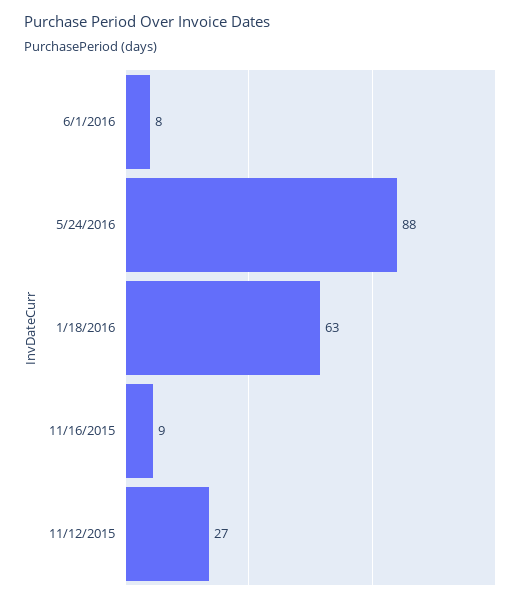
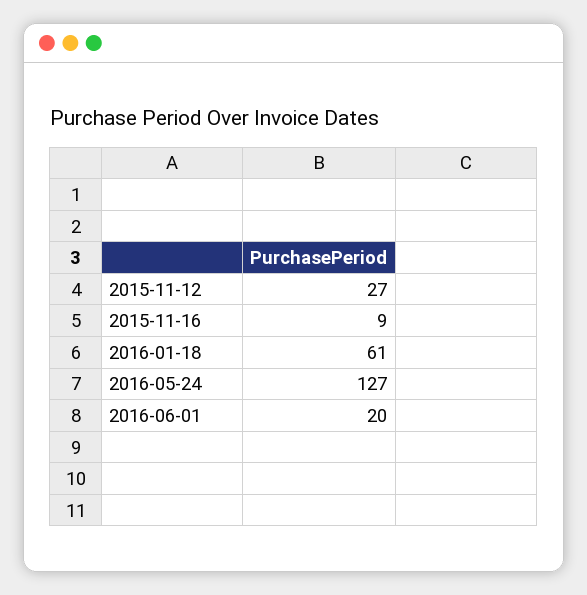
6/1/2016: 8 -> 20
5/24/2016: 88 -> 127
1/18/2016: 63 -> 61

